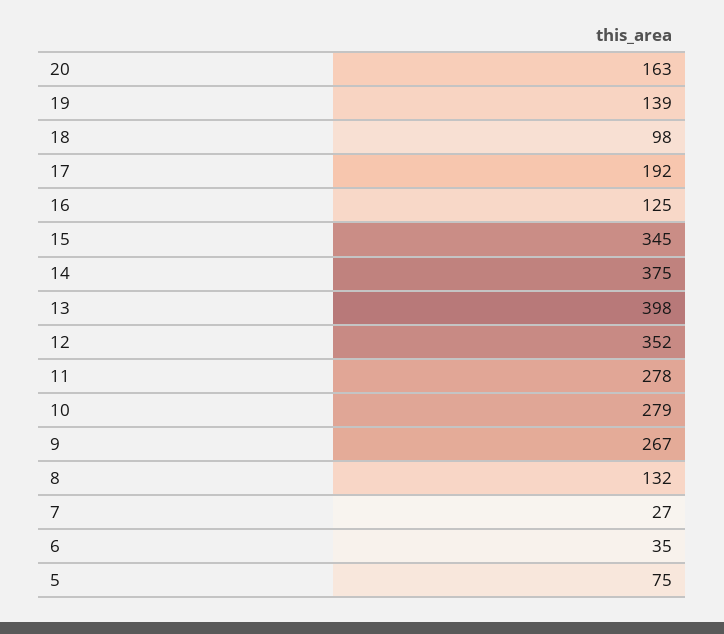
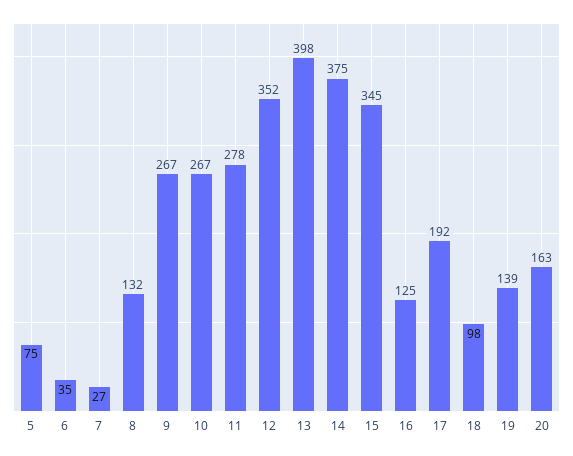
10: 279 -> 267

